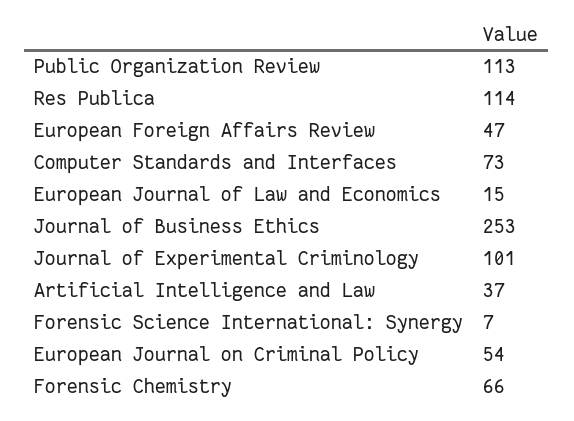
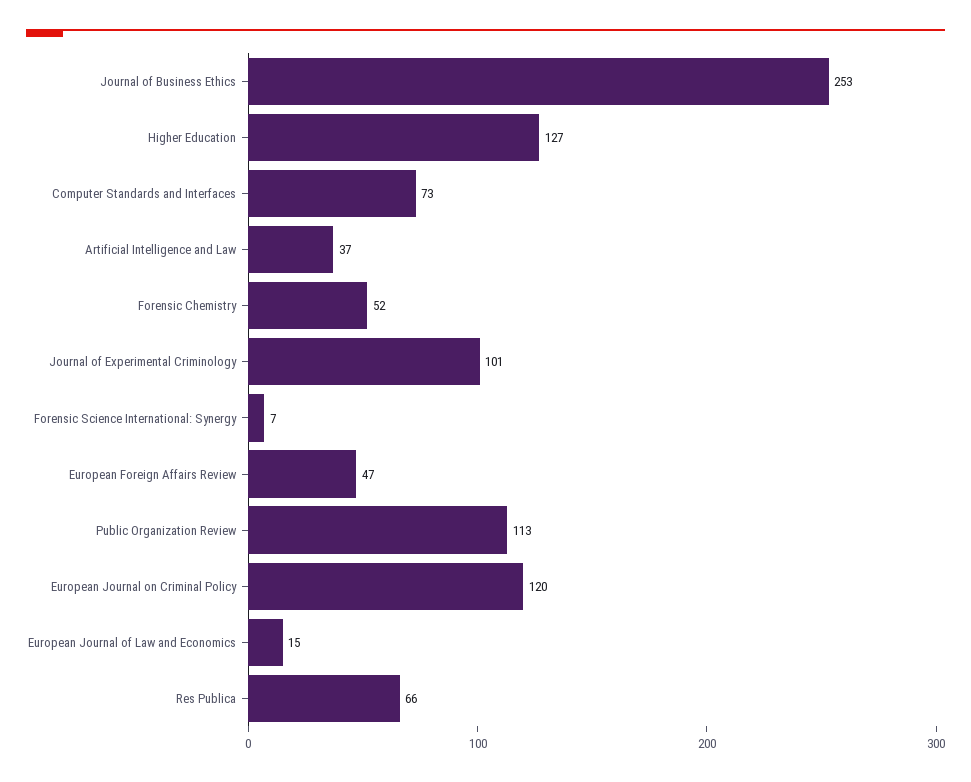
Res Publica: 114 -> 66
European Journal on Criminal Policy: 54 -> 120
Forensic Chemistry: 66 -> 52
Higher Education: none -> 127

